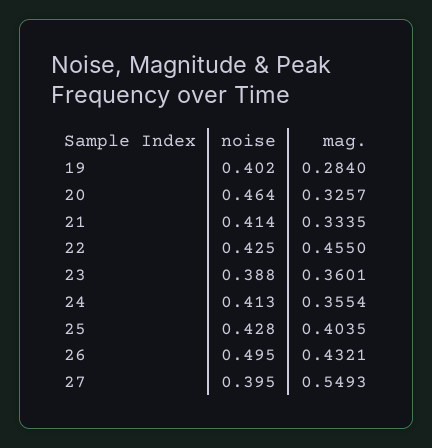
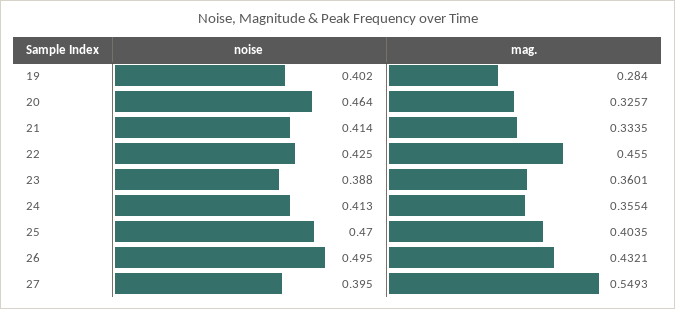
noise, 25: 0.428 -> 0.47

